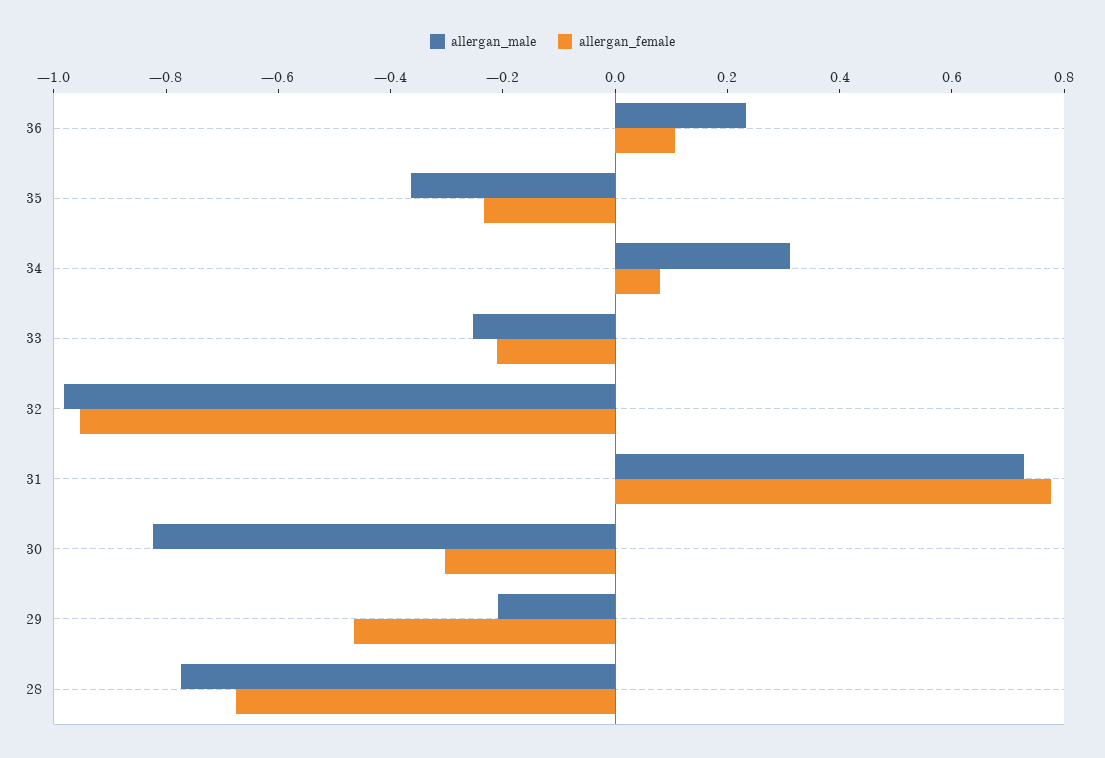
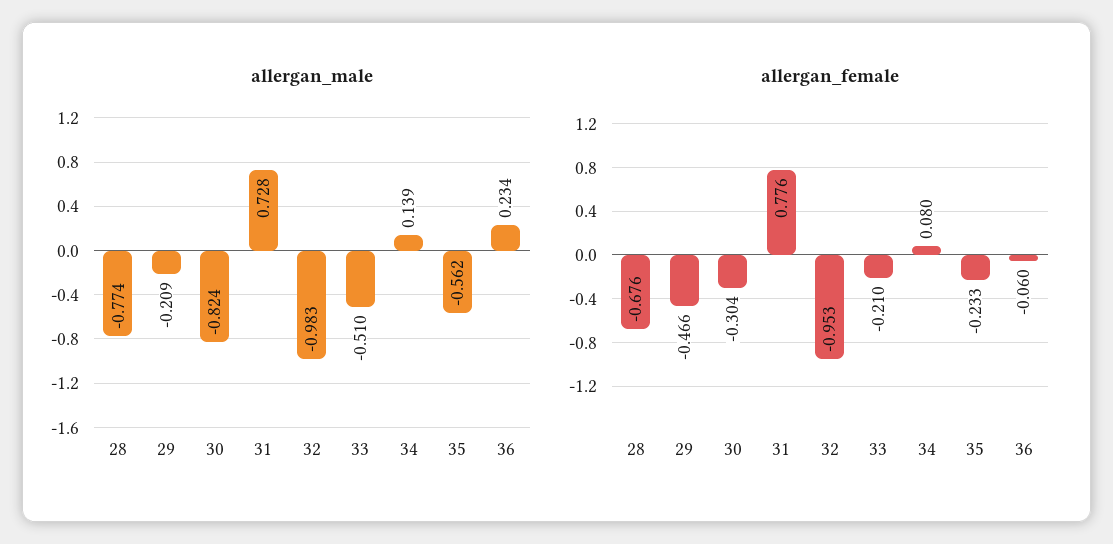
allergan_female, 36: 0.1 -> -0.06
allergan_male, 35: -0.35 -> -0.562
allergan_male, 34: 0.3 -> 0.139
allergan_male, 33: -0.25 -> -0.51

